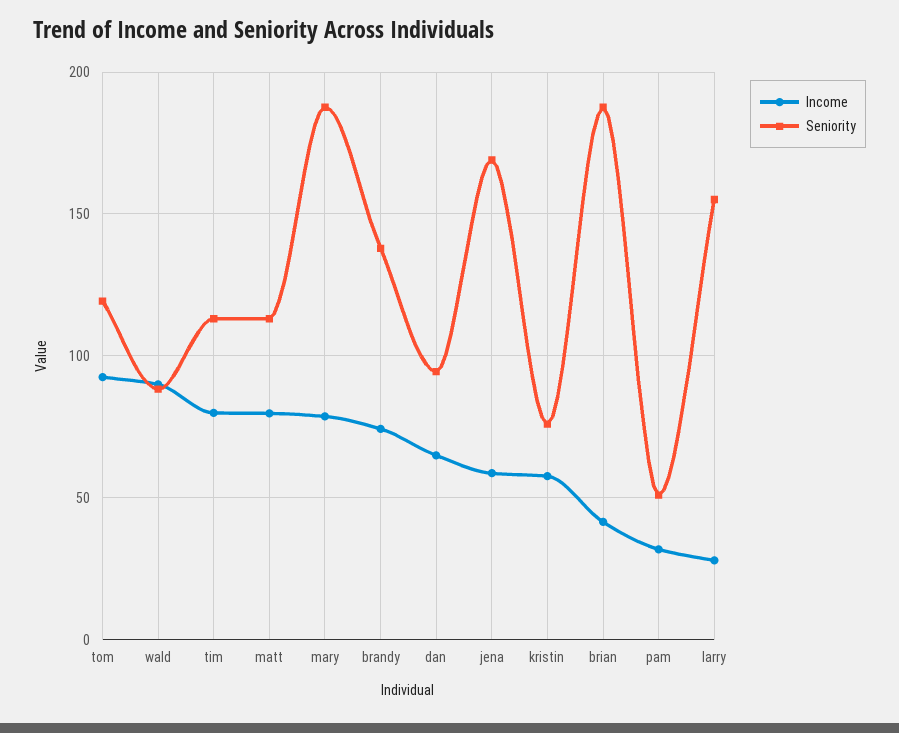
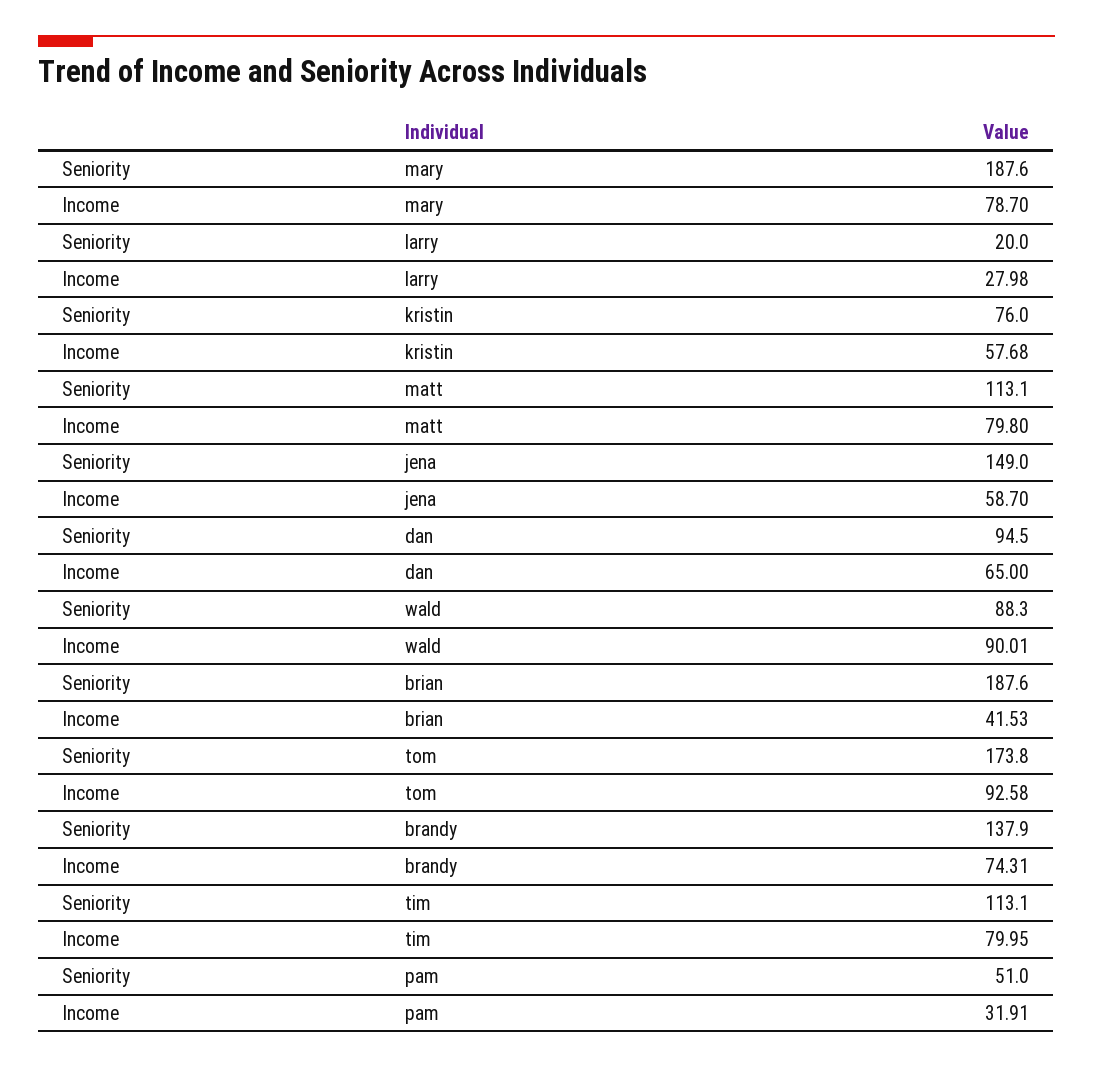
Seniority, tom: 120 -> 173.8
Seniority, jena: 170 -> 149
Seniority, larry: 155 -> 20

